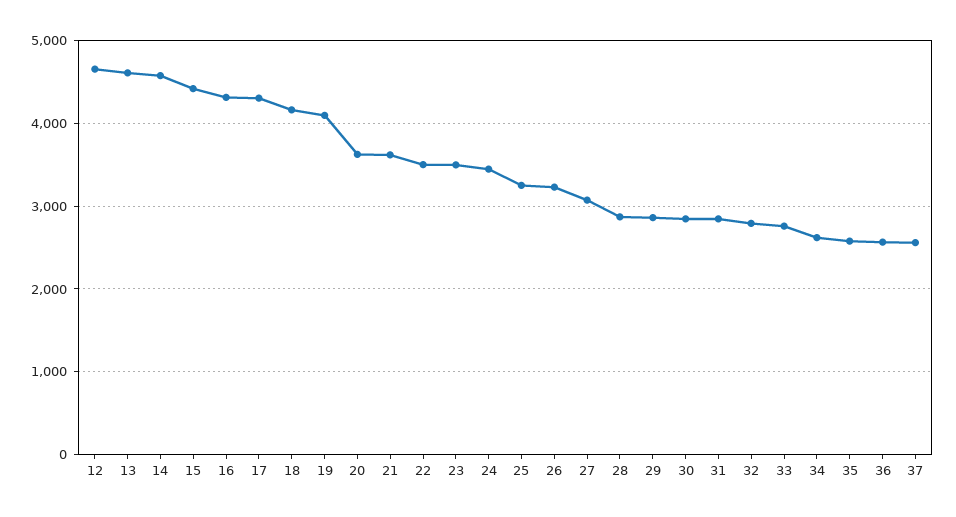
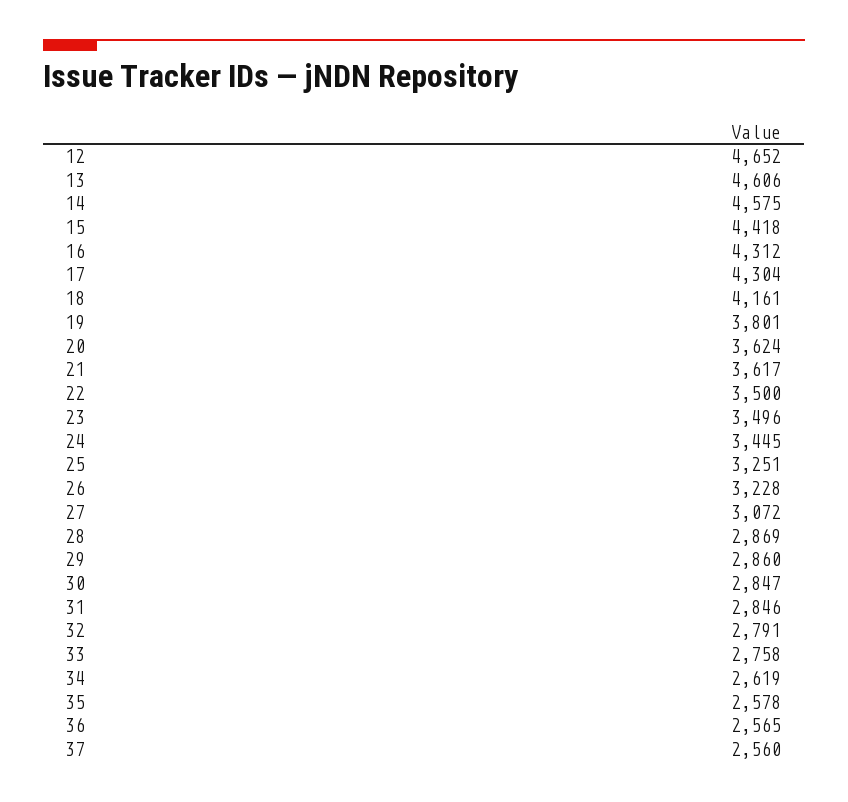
19: 4100 -> 3801

